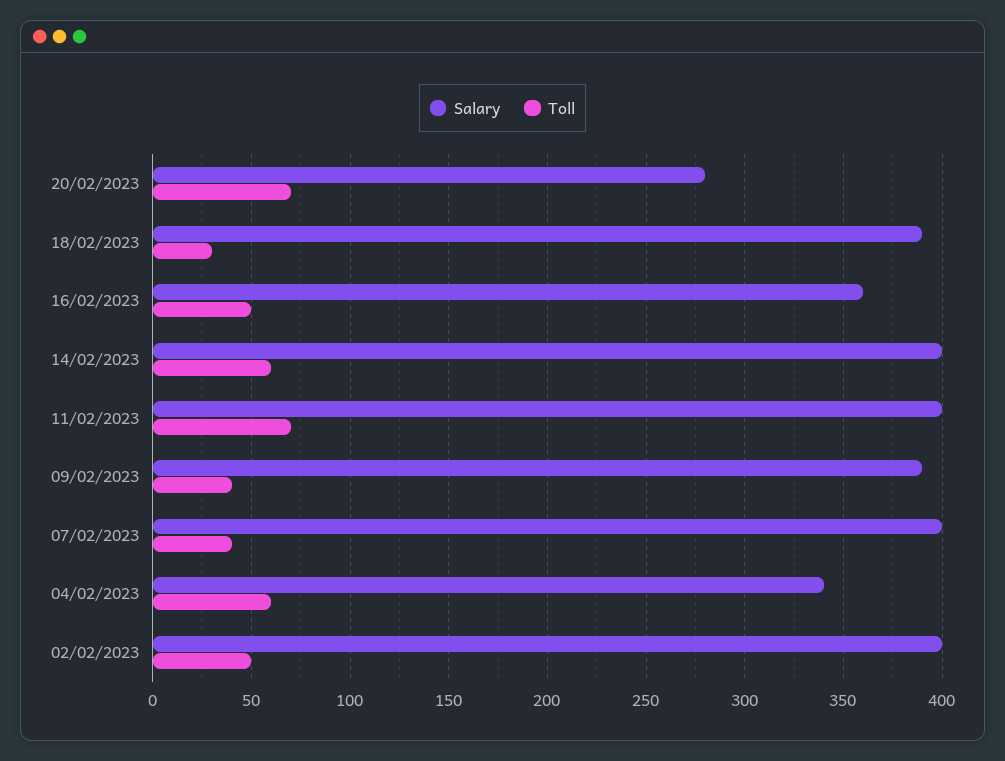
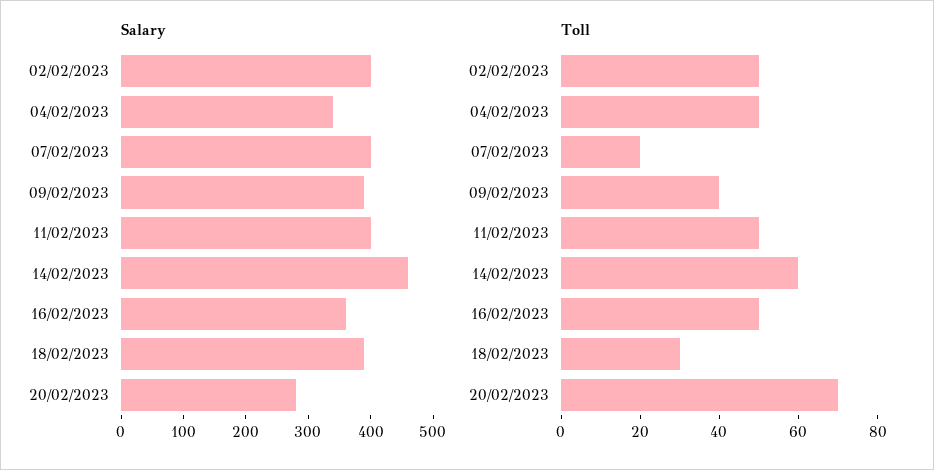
Salary, 14/02/2023: 400 -> 460
Toll, 11/02/2023: 70 -> 50
Toll, 07/02/2023: 40 -> 20
Toll, 04/02/2023: 60 -> 50

